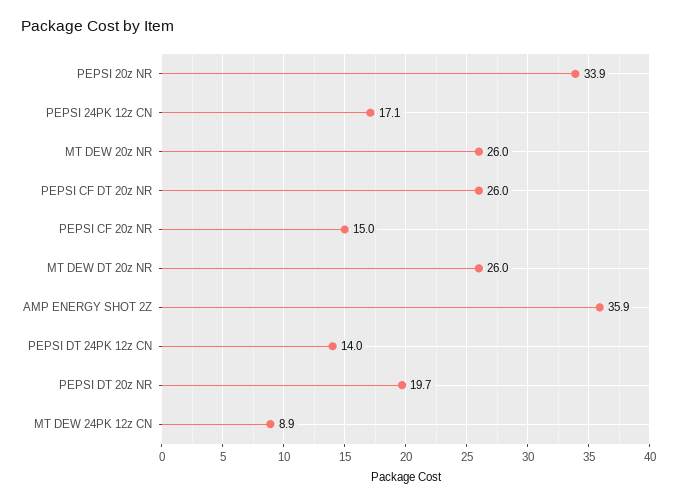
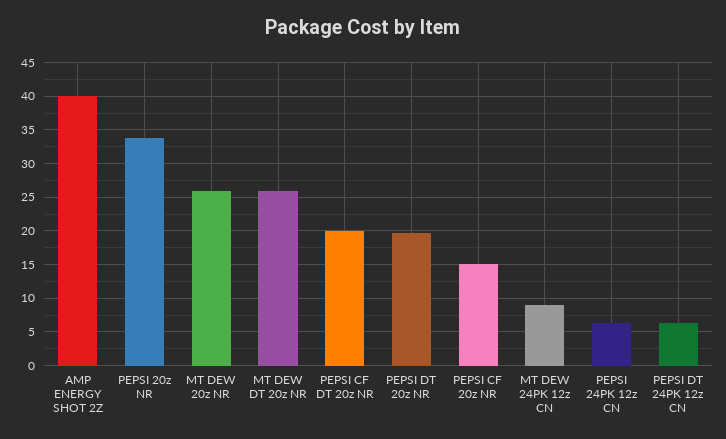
PEPSI 24PK 12z CN: 17.1 -> 6
PEPSI CF DT 20z NR: 26 -> 20
AMP ENERGY SHOT 2Z: 35.9 -> 40
PEPSI DT 24PK 12z CN: 14 -> 6

